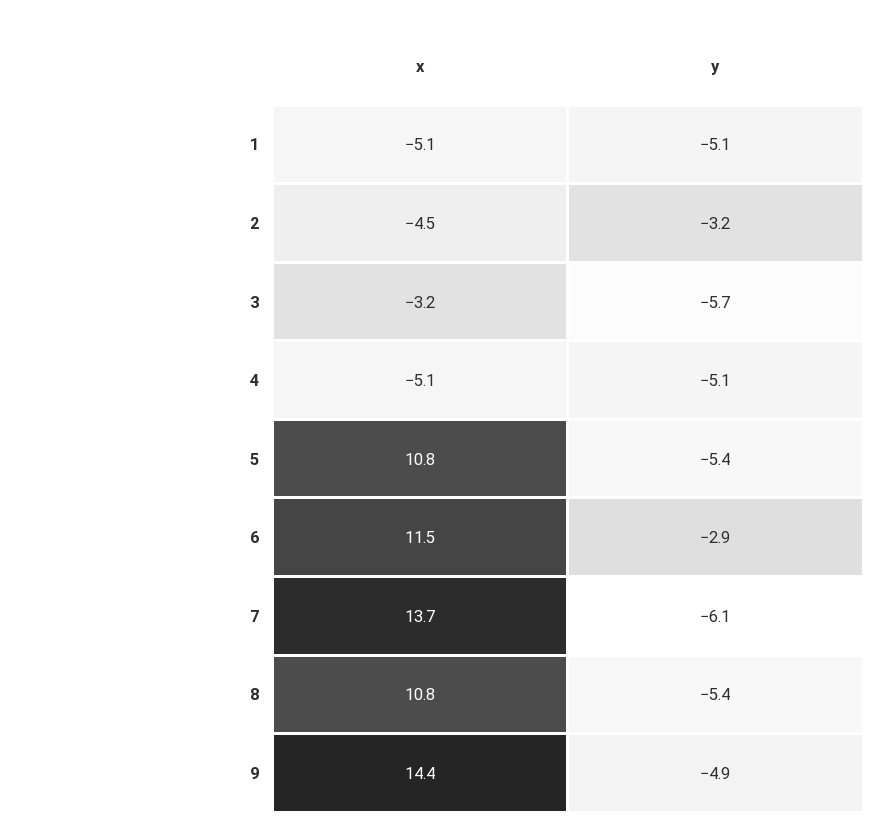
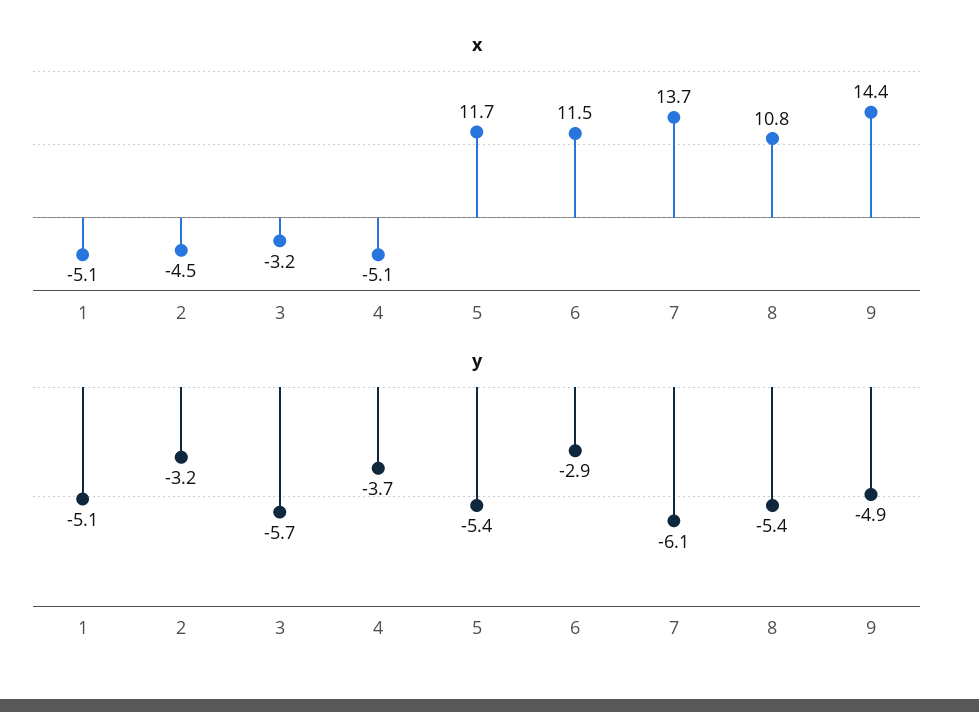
y, 4: -5.1 -> -3.7
x, 5: 10.8 -> 11.7

